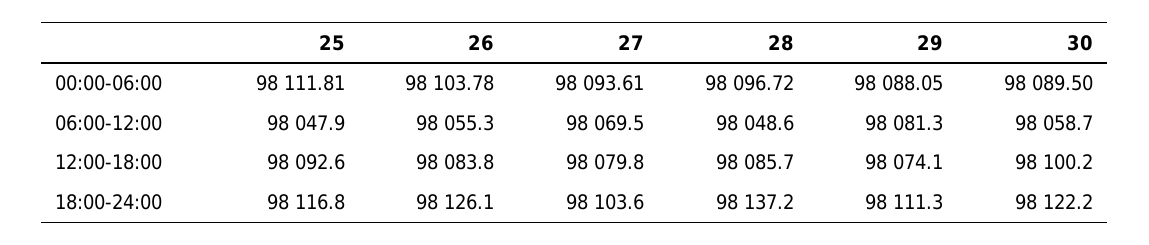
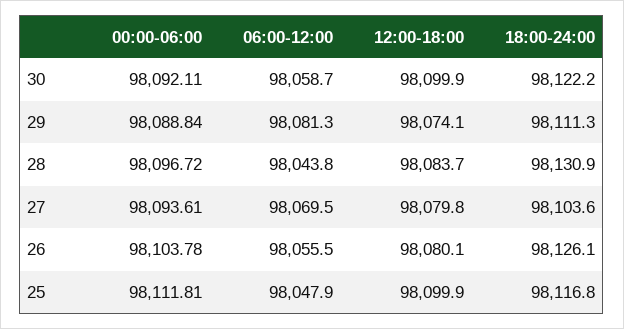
29, 00:00-06:00: 98088.05 -> 98088.84
30, 00:00-06:00: 98089.5 -> 98092.11
26, 06:00-12:00: 98055.3 -> 98055.5
28, 06:00-12:00: 98048.6 -> 98043.8
25, 12:00-18:00: 98092.6 -> 98099.9
26, 12:00-18:00: 98083.8 -> 98080.1
28, 12:00-18:00: 98085.7 -> 98083.7
30, 12:00-18:00: 98100.2 -> 98099.9
28, 18:00-24:00: 98137.2 -> 98130.9

